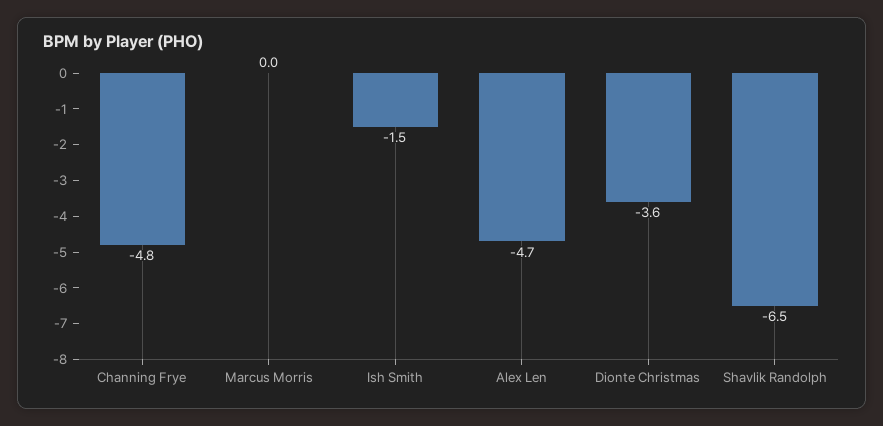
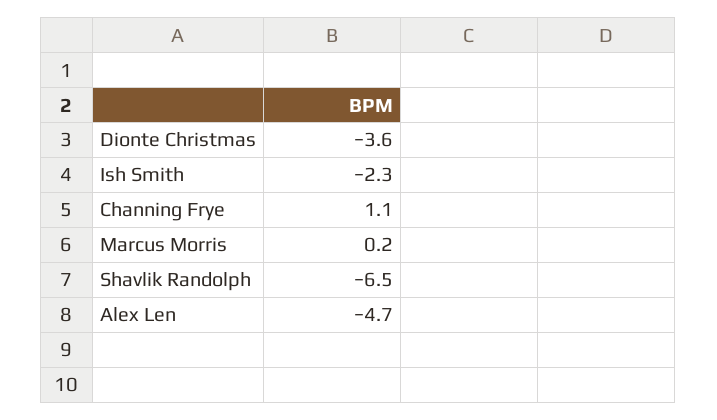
Channing Frye: -4.8 -> 1.1
Marcus Morris: 0 -> 0.2
Ish Smith: -1.5 -> -2.3

